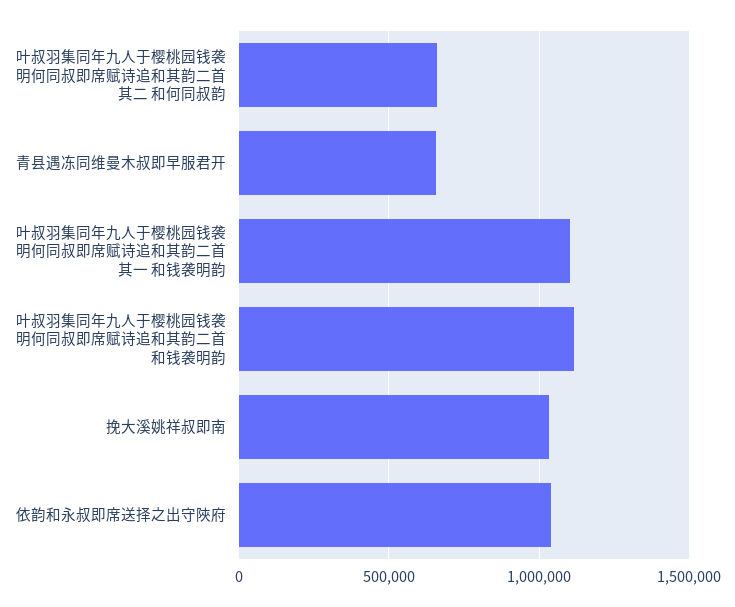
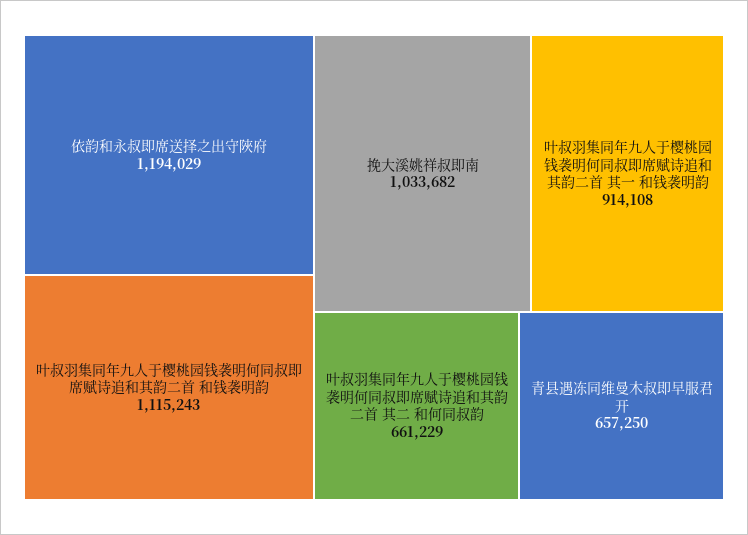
叶叔羽集同年九人于樱桃园钱袭明何同叔即席赋诗追和其韵二首 其一 和钱袭明韵: 1100000 -> 914108
依韵和永叔即席送择之出守陜府: 1050000 -> 1194029

